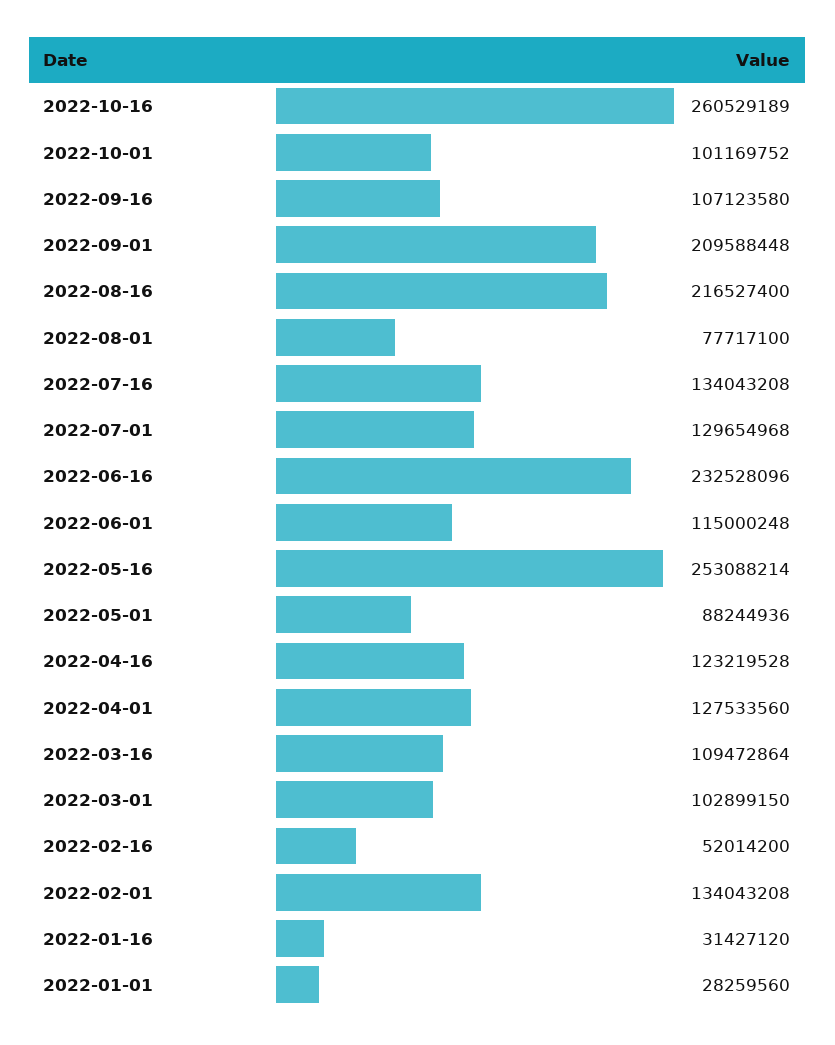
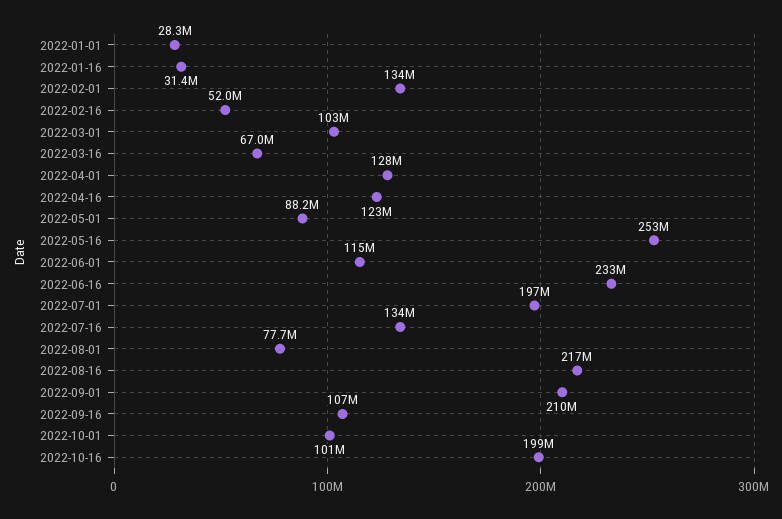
2022-10-16: 260529189 -> 199000000
2022-07-01: 129654968 -> 197000000
2022-03-16: 109472864 -> 67000000

